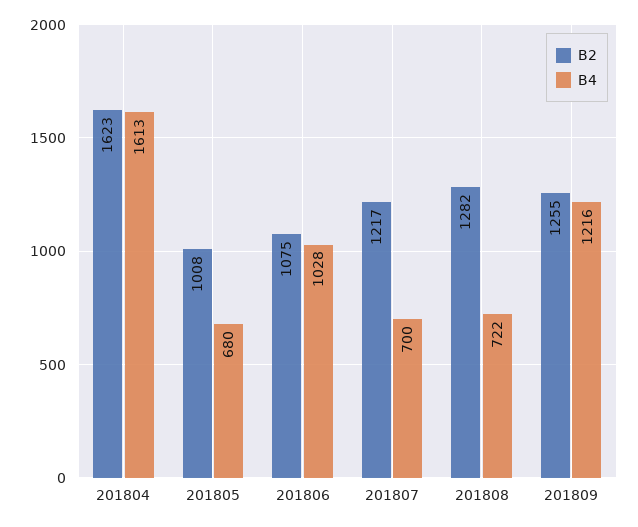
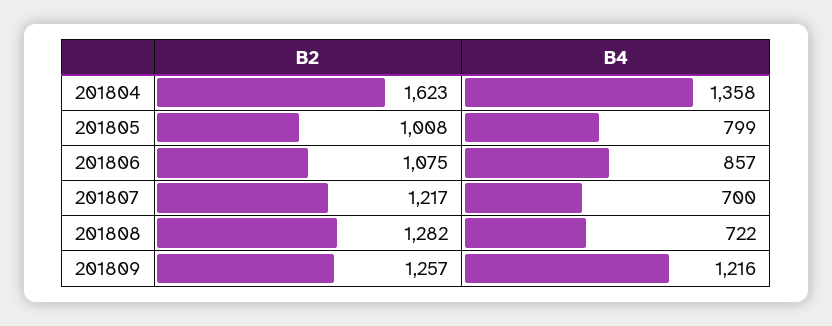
B4, 201804: 1613 -> 1358
B4, 201805: 680 -> 799
B4, 201806: 1028 -> 857
B2, 201809: 1255 -> 1257

